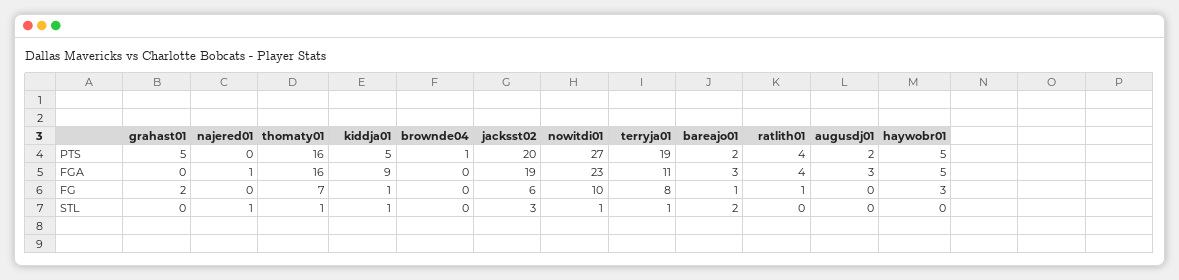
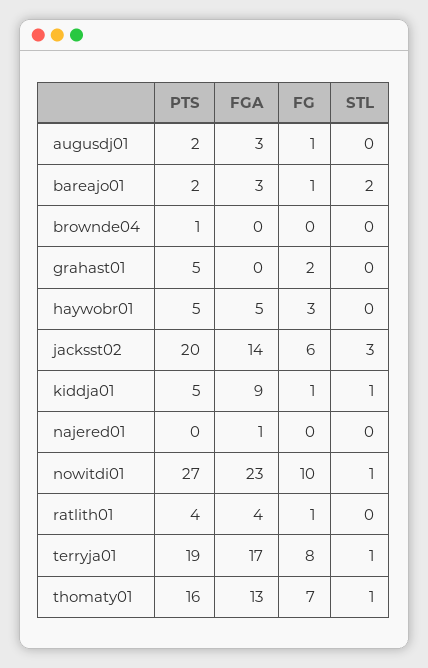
thomaty01, FGA: 16 -> 13
jacksst02, FGA: 19 -> 14
terryja01, FGA: 11 -> 17
augusdj01, FG: 0 -> 1
najered01, STL: 1 -> 0

